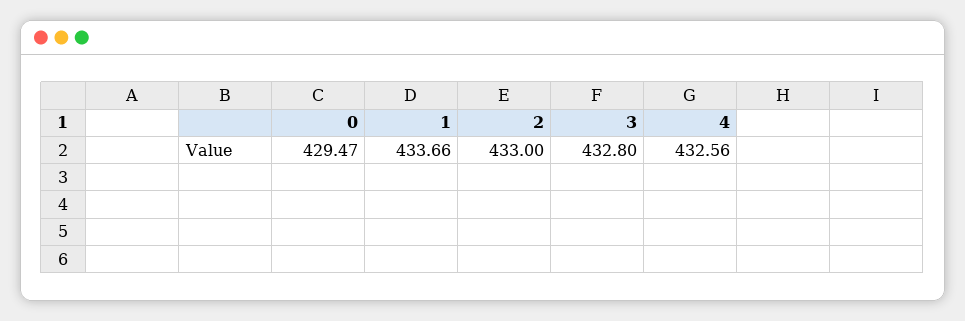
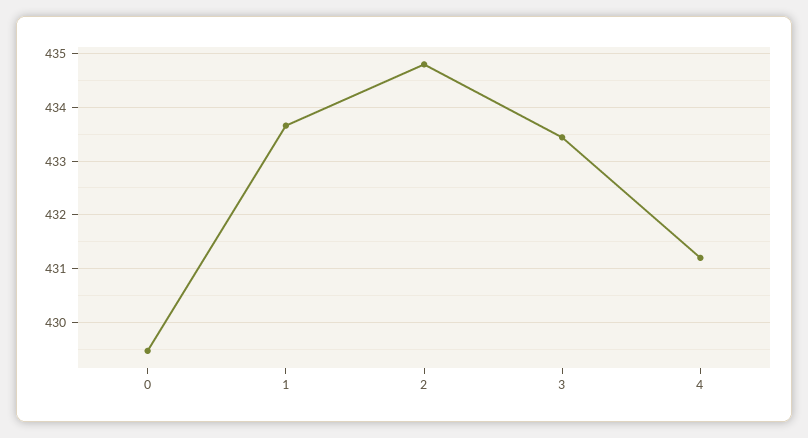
2: 433 -> 434.8
3: 432.8 -> 433.4
4: 432.56 -> 431.2

